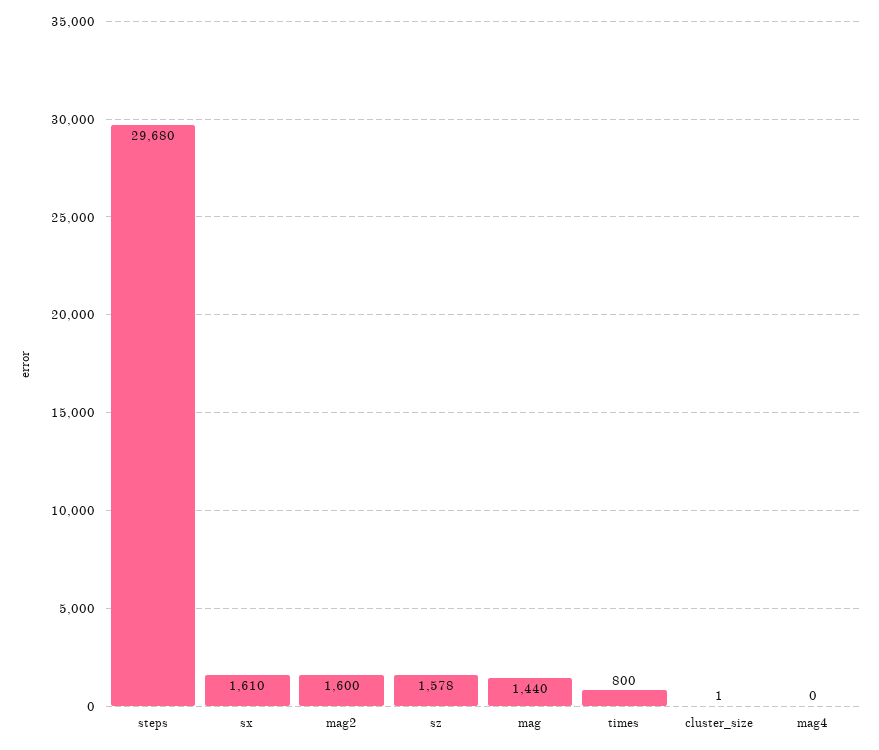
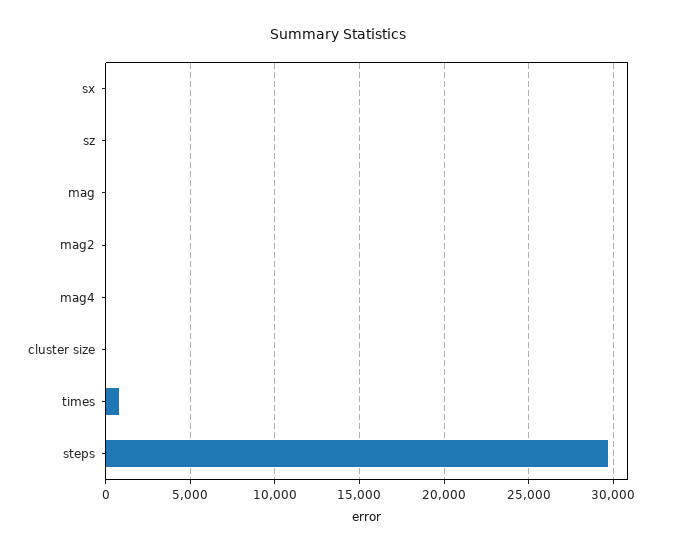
sx: 1610 -> 0
mag2: 1600 -> 0
sz: 1578 -> 0
mag: 1440 -> 0

